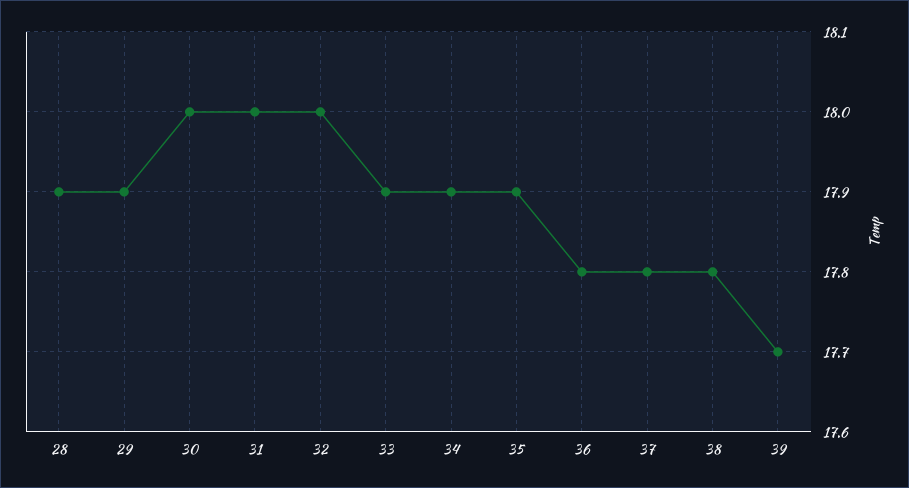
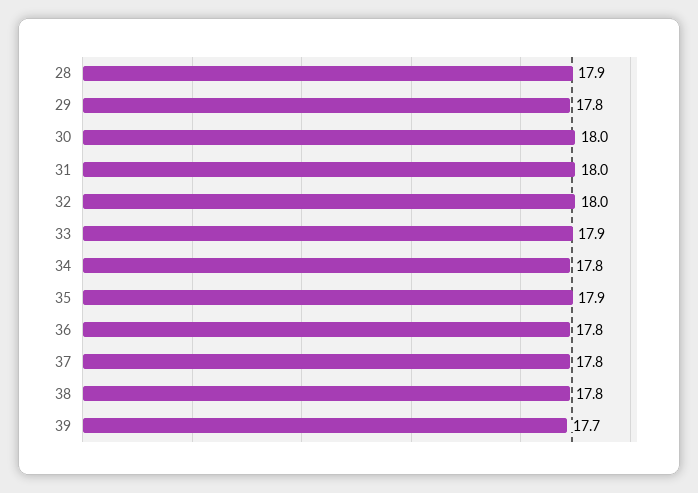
29: 17.9 -> 17.8
34: 17.9 -> 17.8

